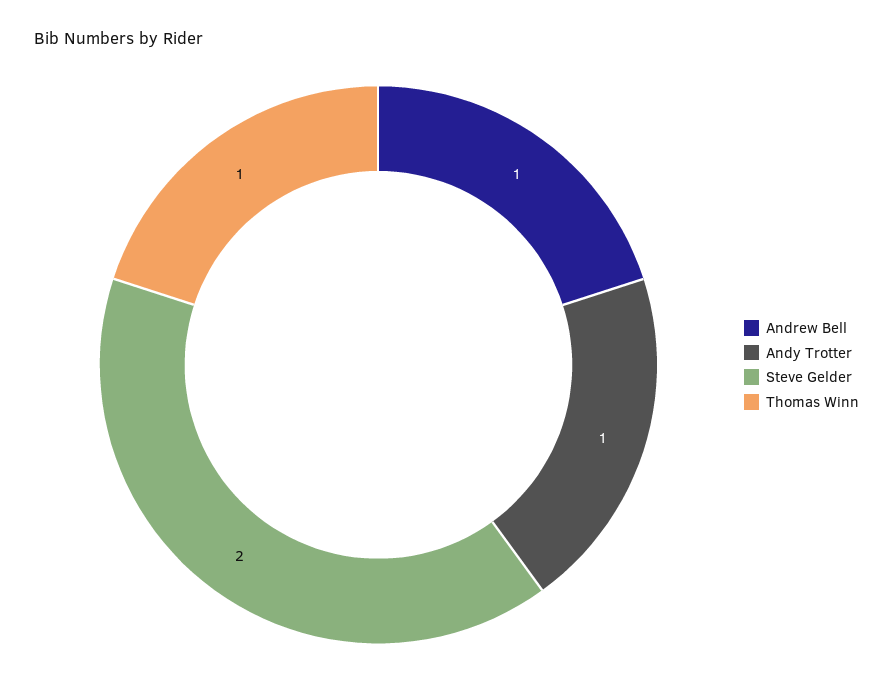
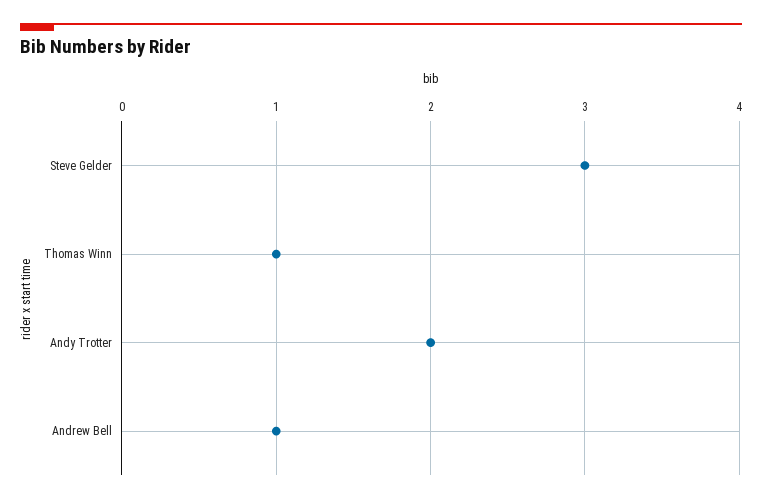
Andy Trotter: 1 -> 2
Steve Gelder: 2 -> 3

